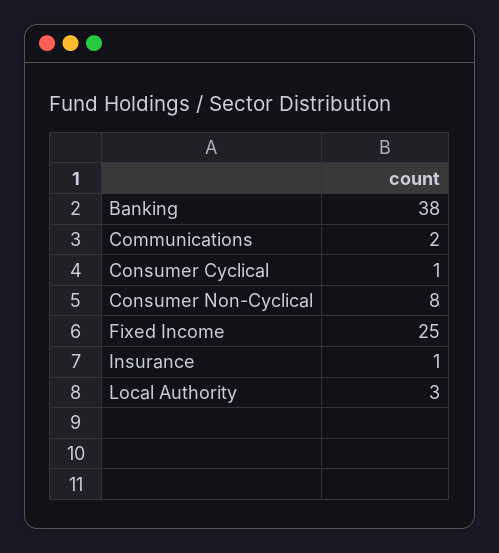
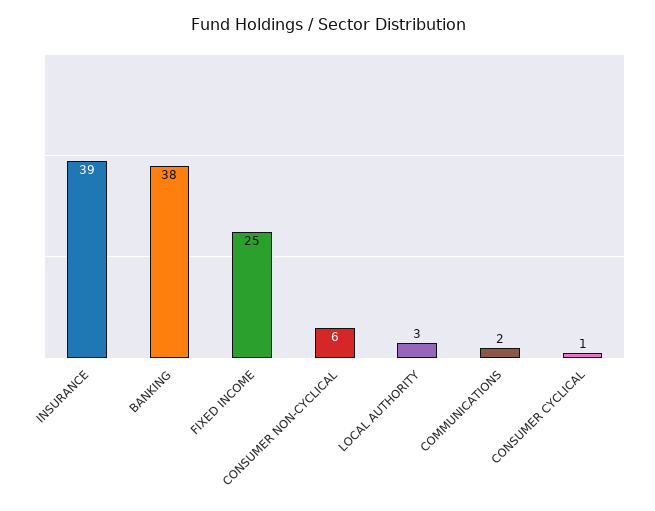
Consumer Non-Cyclical: 8 -> 6
Insurance: 1 -> 39

